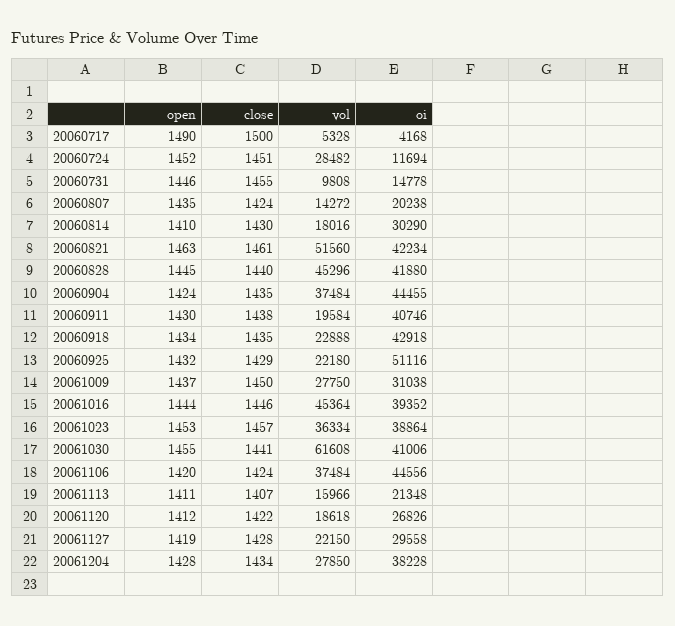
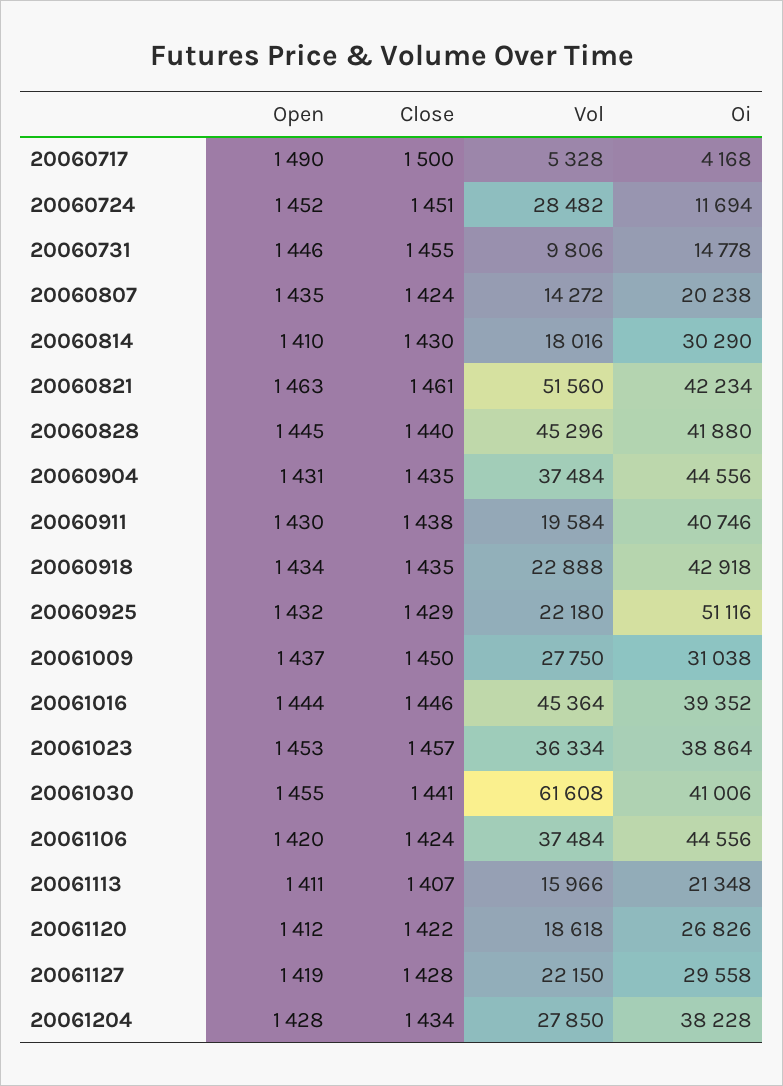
vol, 20060731: 9808 -> 9806
open, 20060904: 1424 -> 1431
oi, 20060904: 44455 -> 44556

